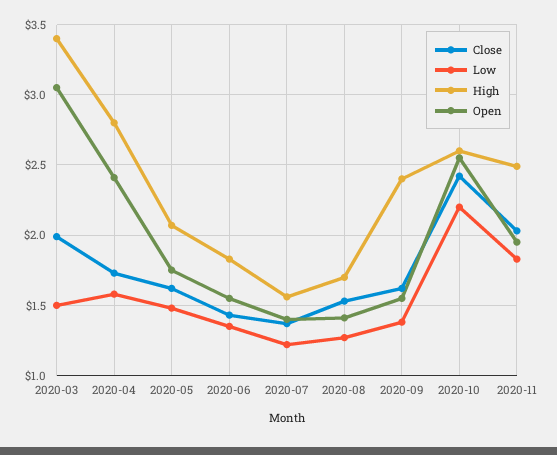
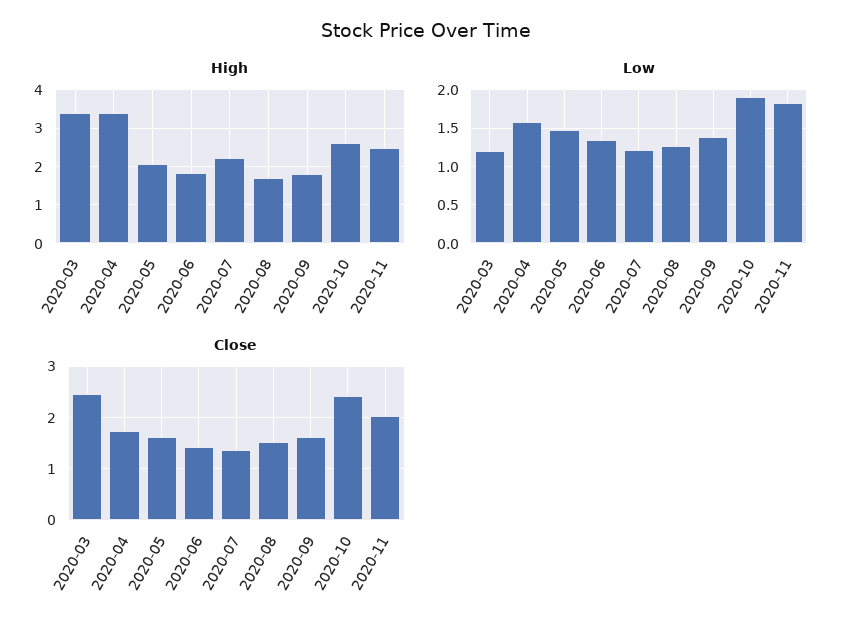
Close, 2020-03: 2 -> 2.4
Low, 2020-03: 1.5 -> 1.2
Open, 2020-03: 3.05 -> none
High, 2020-04: 2.8 -> 3.4
Open, 2020-04: 2.4 -> none
Open, 2020-05: 1.75 -> none
Open, 2020-06: 1.55 -> none
High, 2020-07: 1.55 -> 2.2
Open, 2020-07: 1.4 -> none
Open, 2020-08: 1.4 -> none
High, 2020-09: 2.4 -> 1.8
Open, 2020-09: 1.55 -> none
Low, 2020-10: 2.2 -> 1.9
Open, 2020-10: 2.55 -> none
Open, 2020-11: 1.95 -> none

